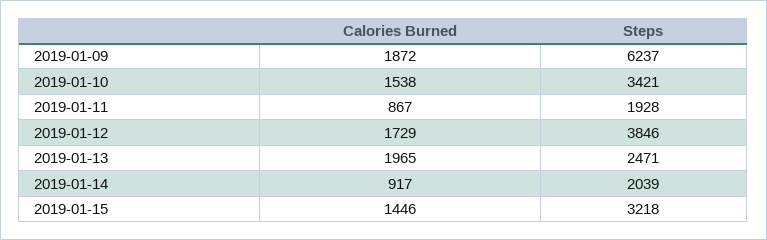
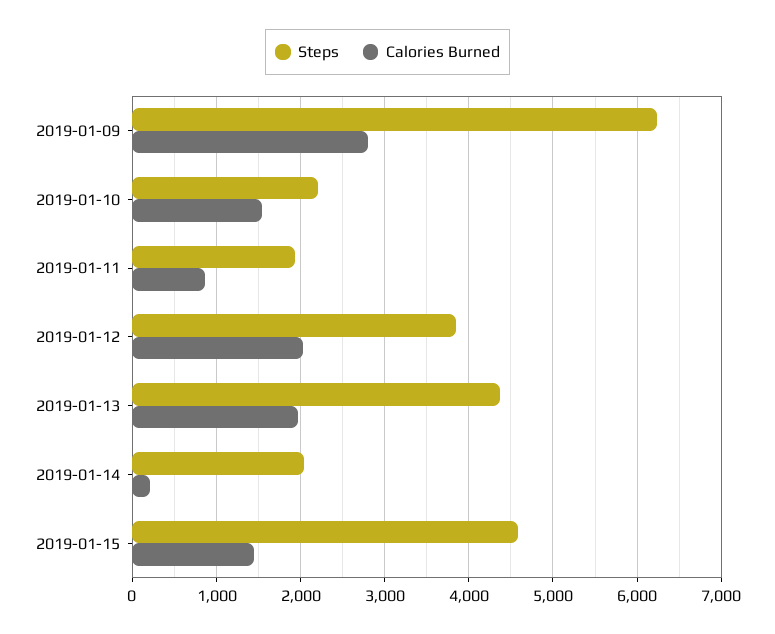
Calories Burned, 2019-01-09: 1872 -> 2800
Steps, 2019-01-10: 3421 -> 2200
Calories Burned, 2019-01-12: 1729 -> 2000
Steps, 2019-01-13: 2471 -> 4400
Calories Burned, 2019-01-14: 917 -> 200
Steps, 2019-01-15: 3218 -> 4600

